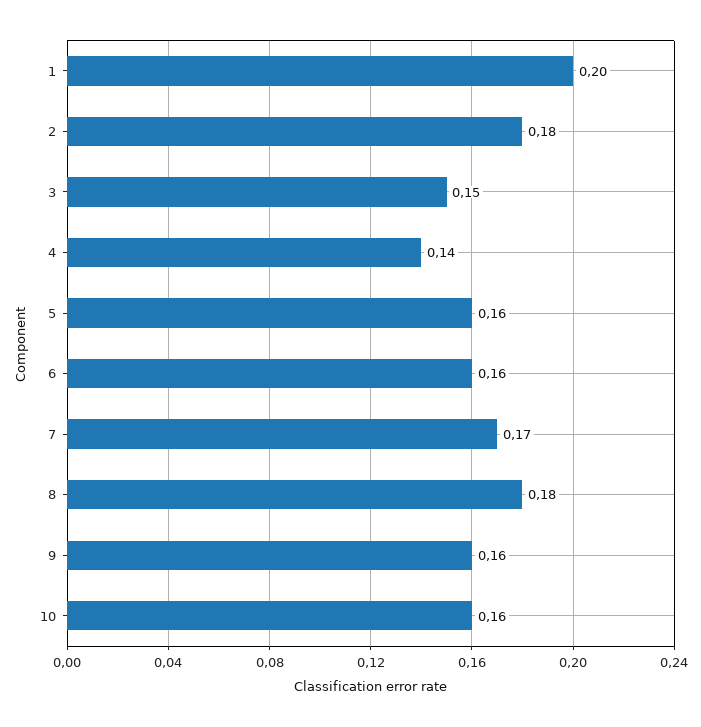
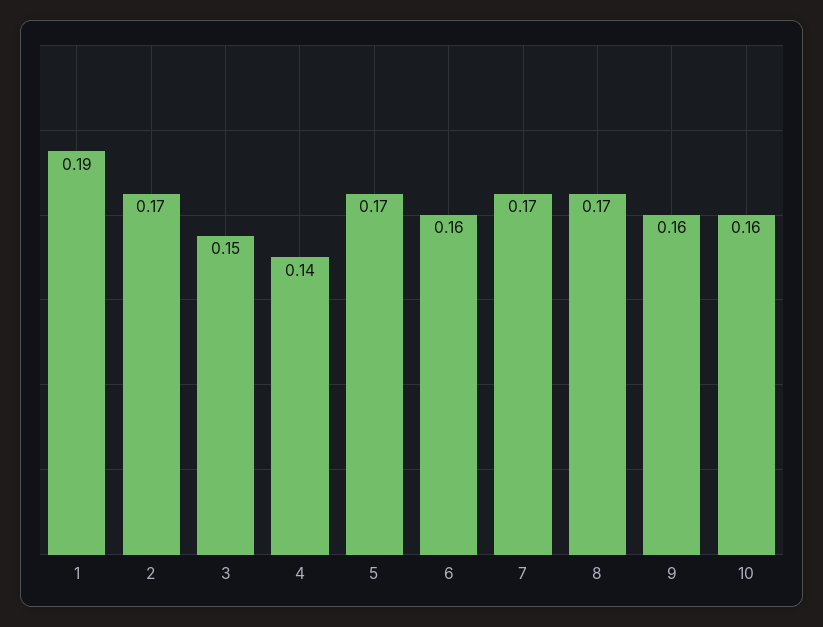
1: 0.2 -> 0.19
2: 0.18 -> 0.17
5: 0.16 -> 0.17
8: 0.18 -> 0.17

